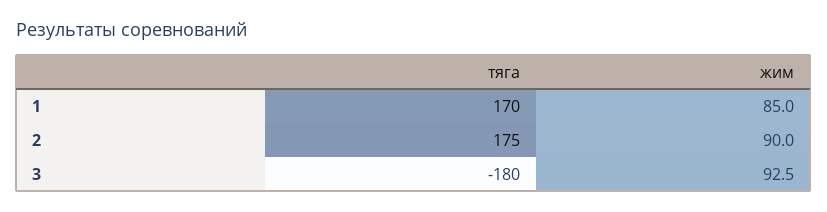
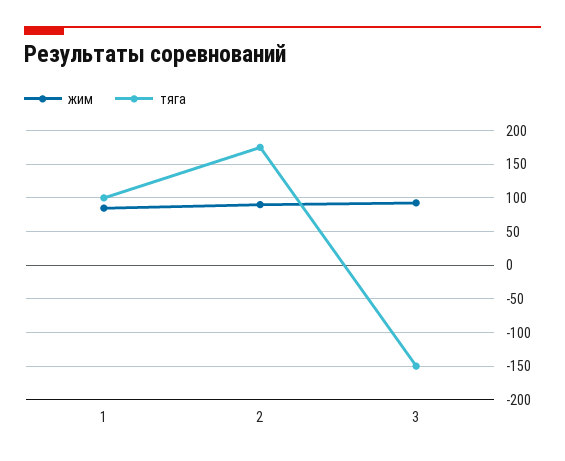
тяга, 1: 170 -> 100
тяга, 3: -180 -> -150

